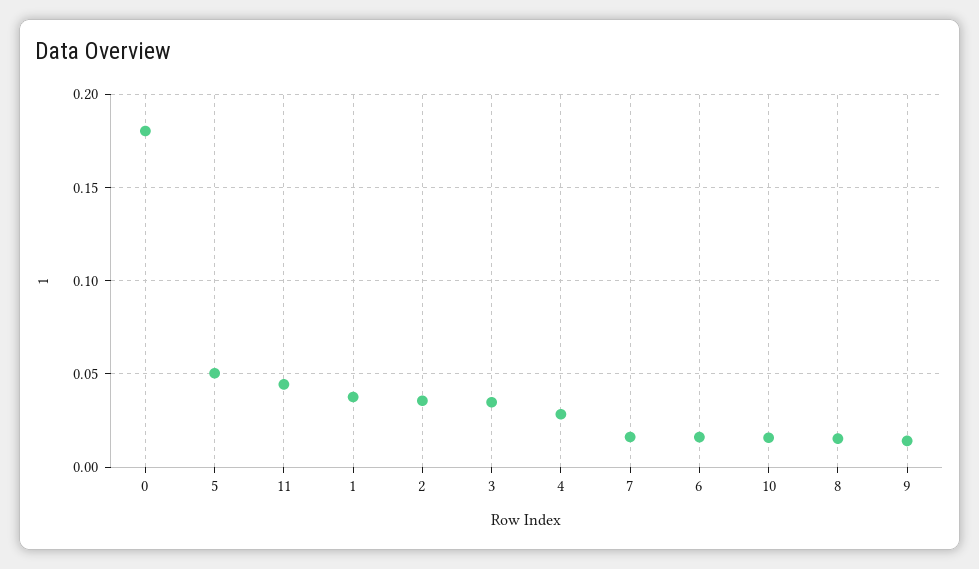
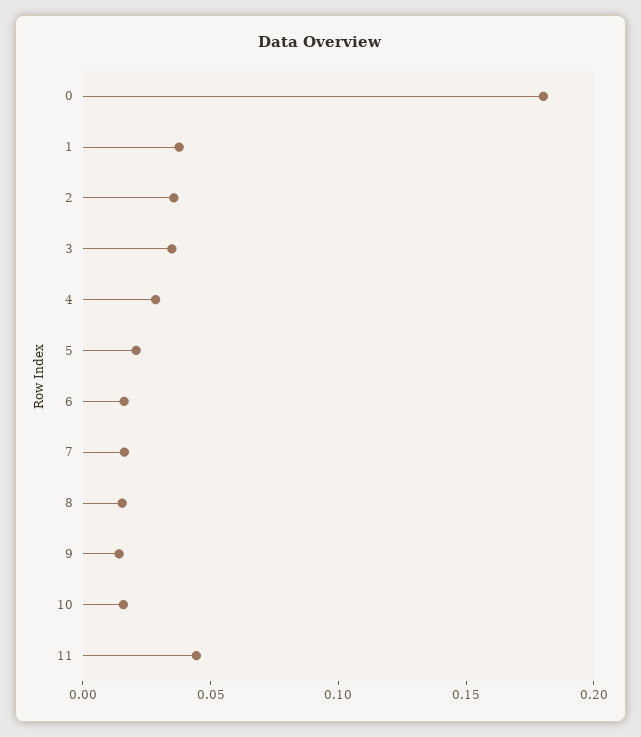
5: 0.05 -> 0.02

